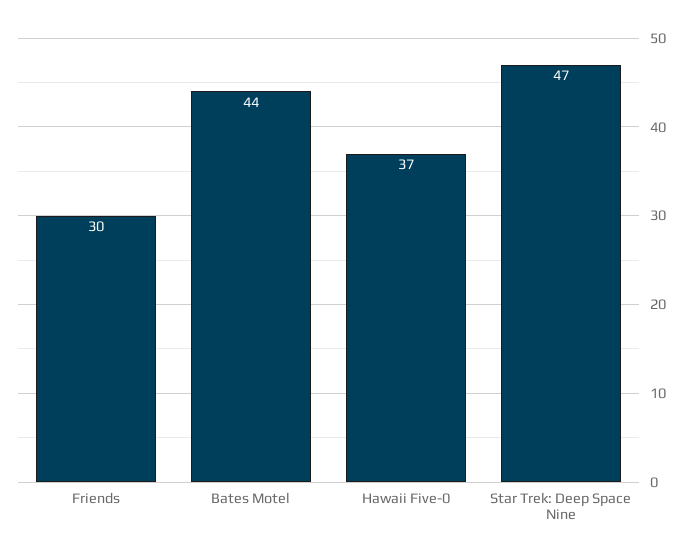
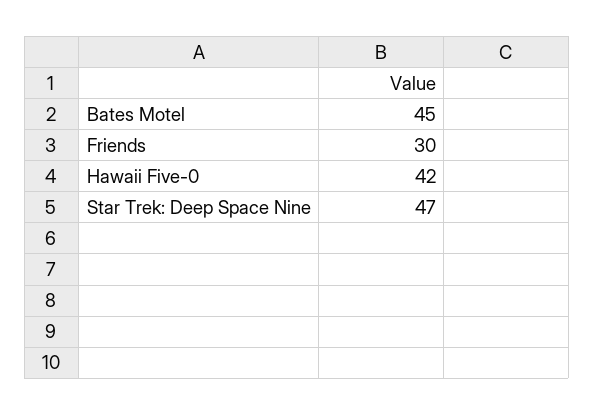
Bates Motel: 44 -> 45
Hawaii Five-0: 37 -> 42

